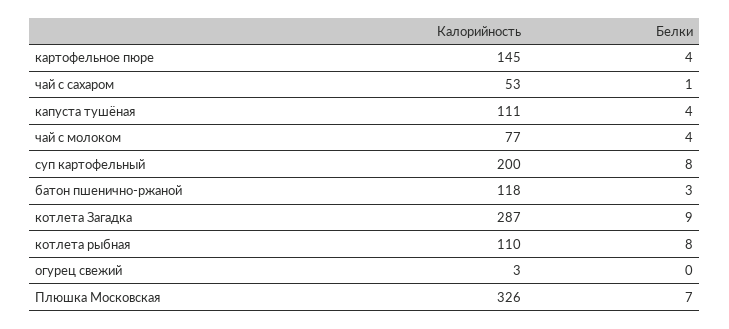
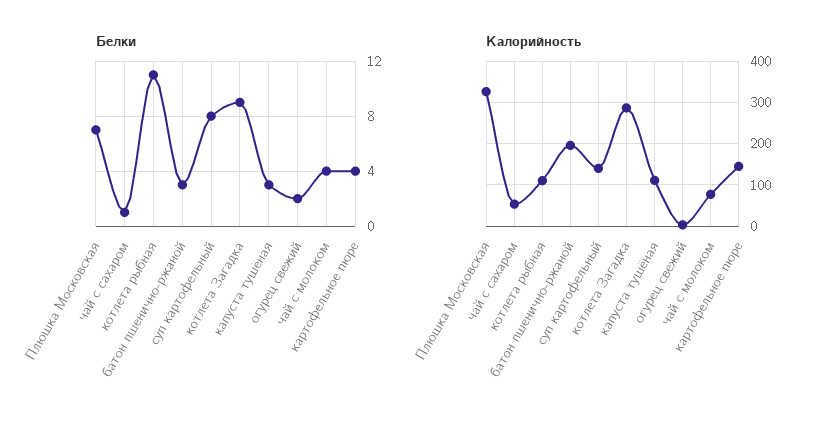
Белки, капуста тушёная: 4 -> 3
Калорийность, суп картофельный: 200 -> 140
Калорийность, батон пшенично-ржаной: 118 -> 200
Белки, котлета рыбная: 8 -> 11
Белки, огурец свежий: 0 -> 2

